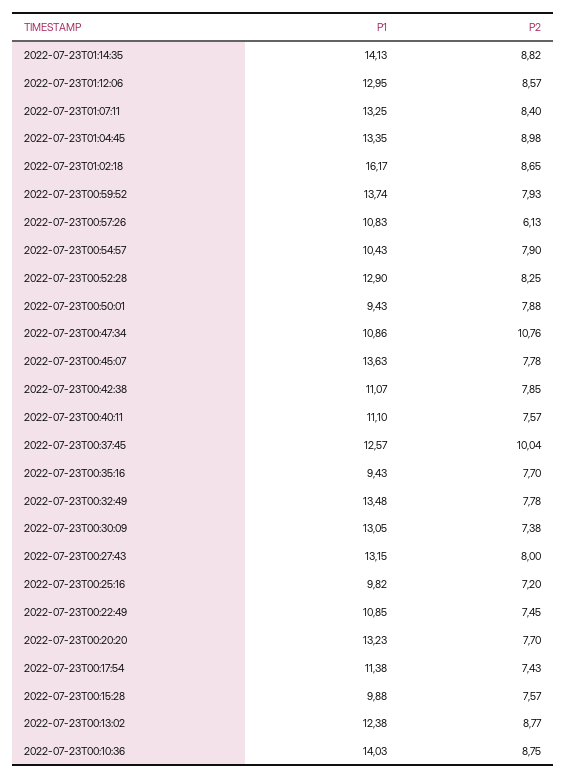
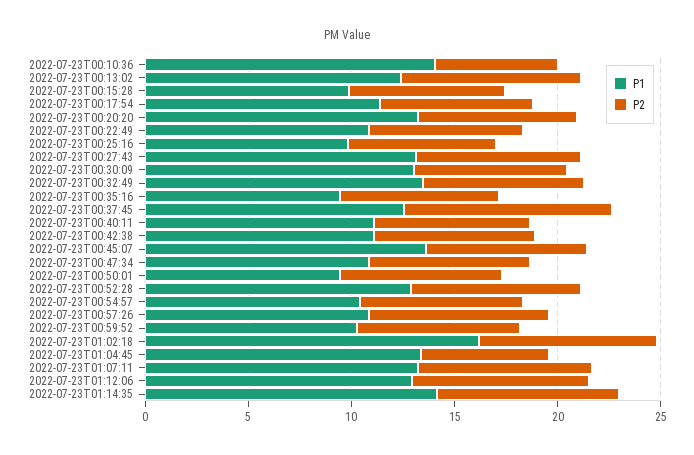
P2, 2022-07-23T01:04:45: 8.98 -> 6
P1, 2022-07-23T00:59:52: 13.74 -> 10
P2, 2022-07-23T00:57:26: 6.13 -> 9
P2, 2022-07-23T00:47:34: 10.76 -> 8
P2, 2022-07-23T00:10:36: 8.75 -> 6

